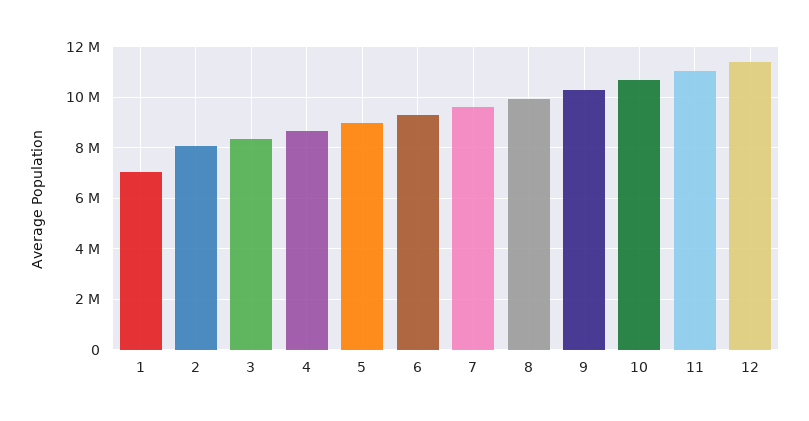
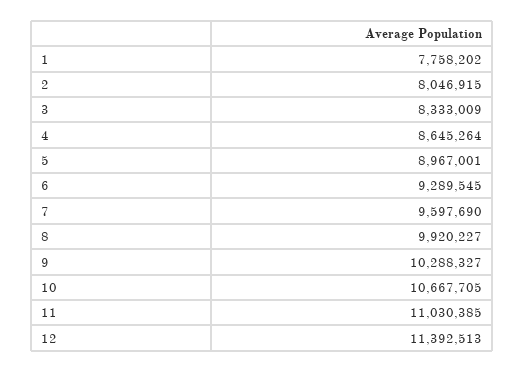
1: 7000000 -> 7758202

